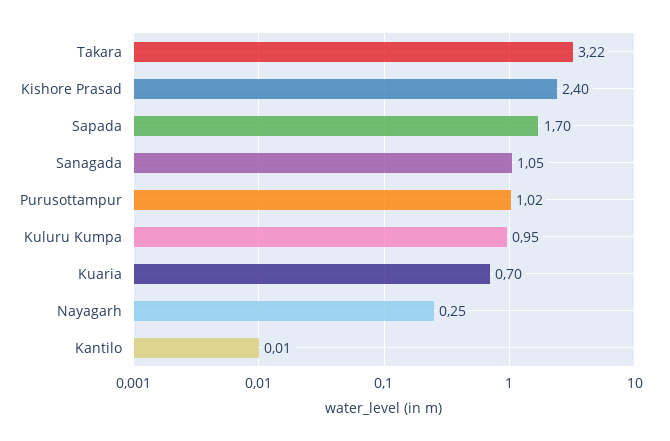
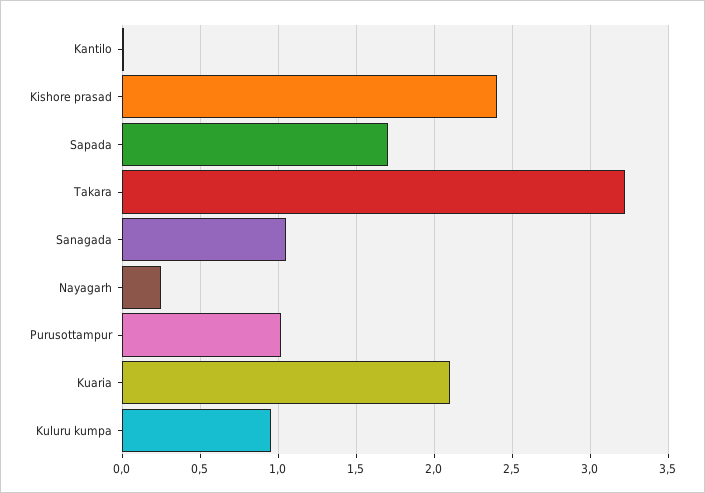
Kuaria: 0.7 -> 2.1

